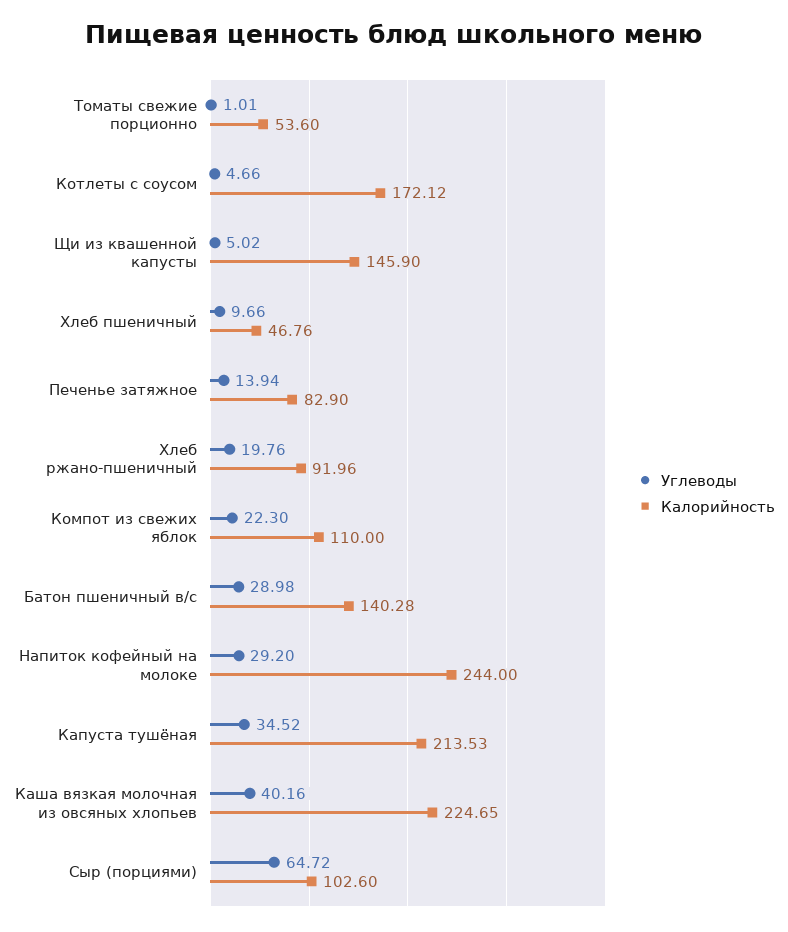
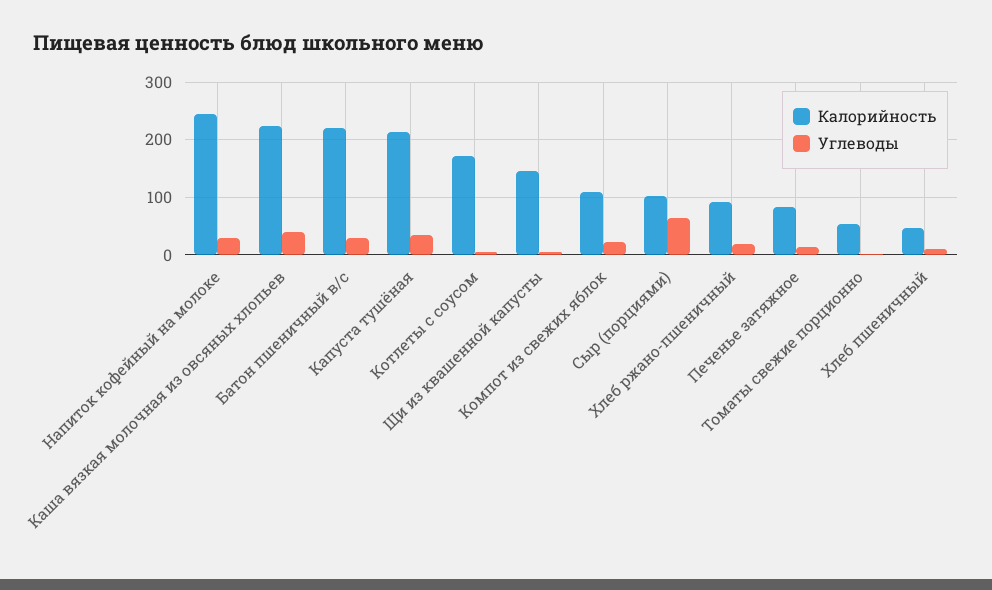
Калорийность, Батон пшеничный в/с: 140.28 -> 220

